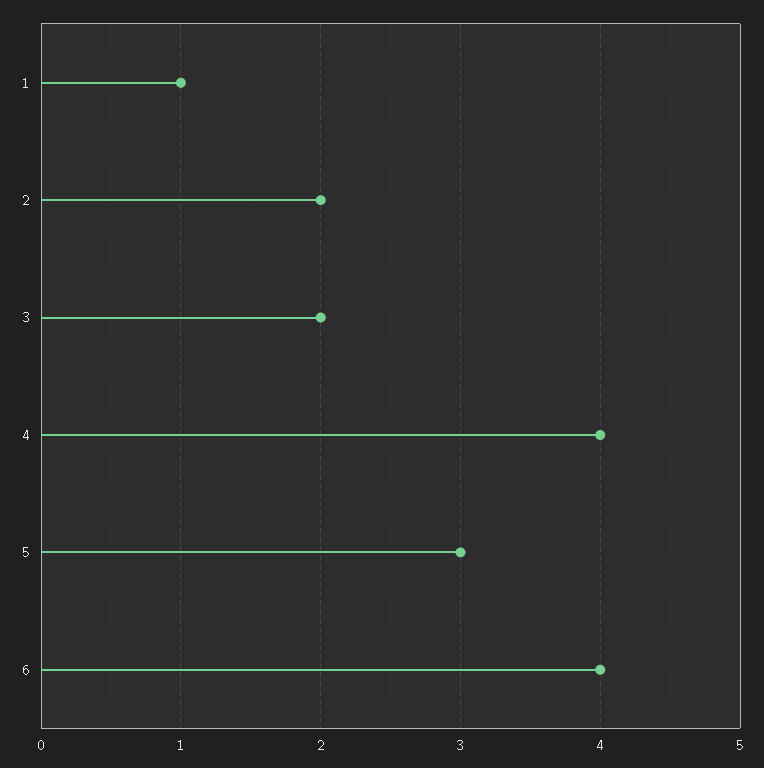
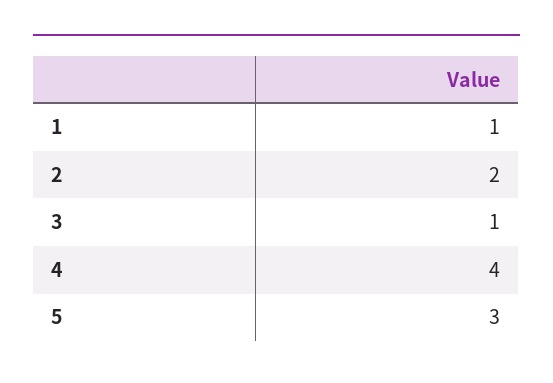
3: 2 -> 1
6: 4 -> none

